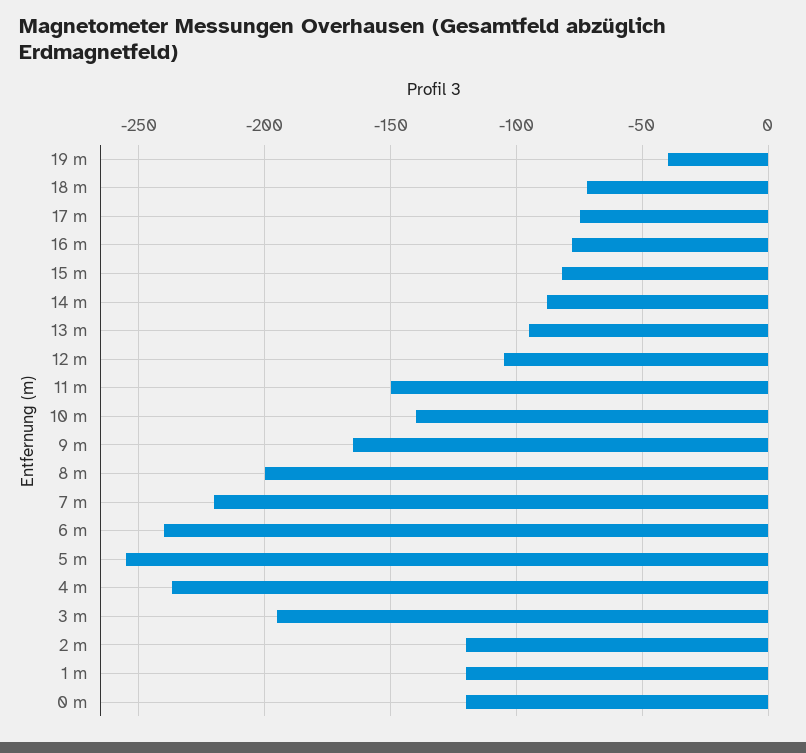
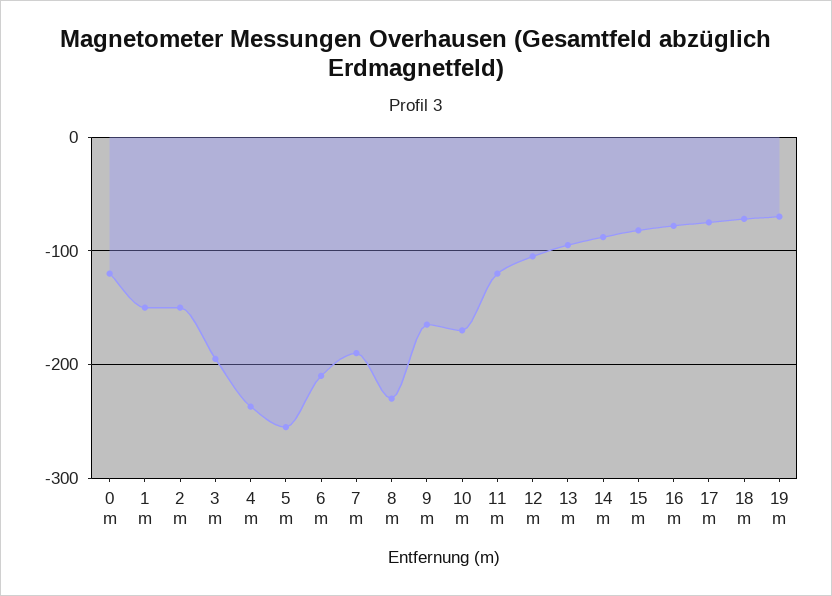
19 m: -40 -> -70
11 m: -150 -> -120
10 m: -140 -> -170
8 m: -200 -> -230
7 m: -220 -> -190
6 m: -240 -> -210
2 m: -120 -> -150
1 m: -120 -> -150

